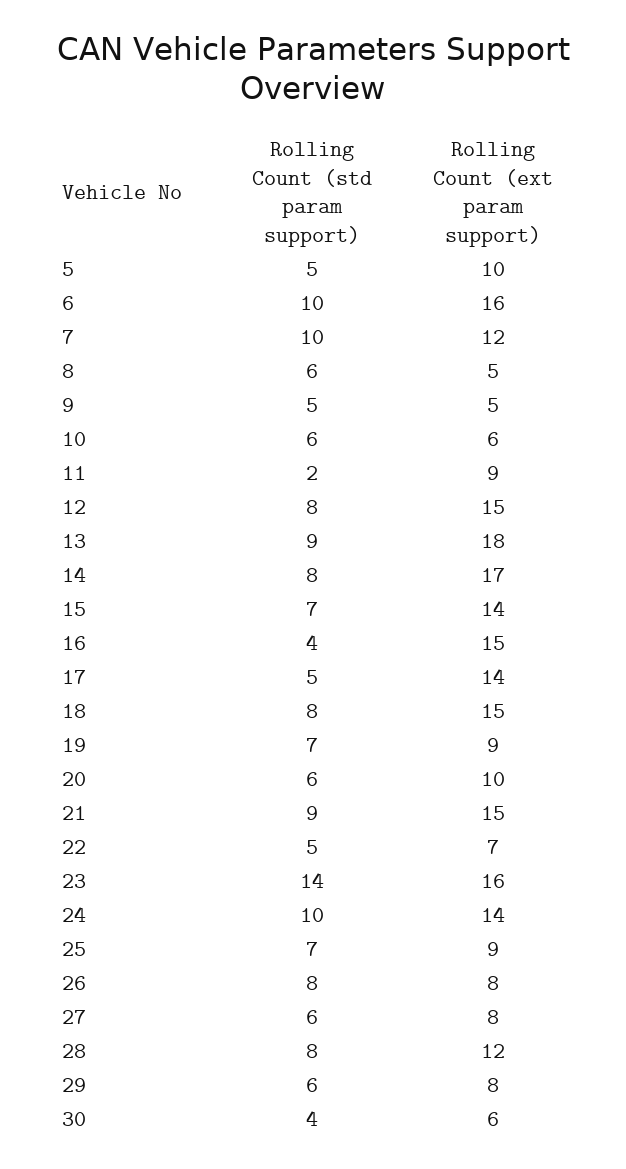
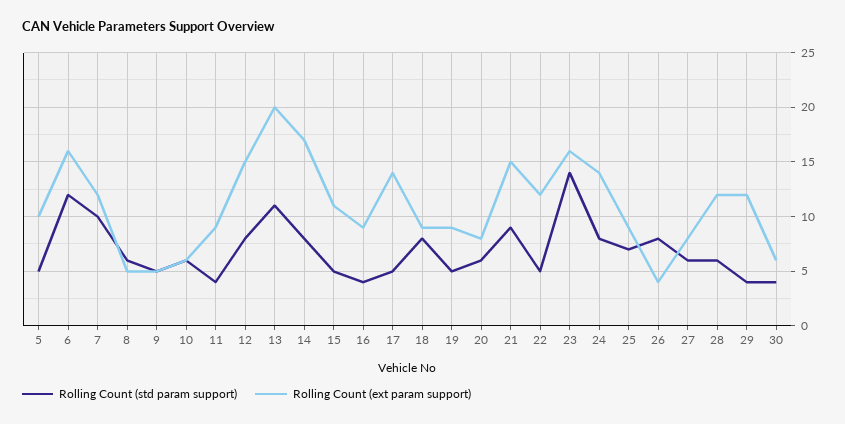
Rolling Count (std param support), 6: 10 -> 12
Rolling Count (std param support), 11: 2 -> 4
Rolling Count (std param support), 13: 9 -> 11
Rolling Count (ext param support), 13: 18 -> 20
Rolling Count (std param support), 15: 7 -> 5
Rolling Count (ext param support), 15: 14 -> 11
Rolling Count (ext param support), 16: 15 -> 9
Rolling Count (ext param support), 18: 15 -> 9
Rolling Count (std param support), 19: 7 -> 5
Rolling Count (ext param support), 20: 10 -> 8
Rolling Count (ext param support), 22: 7 -> 12
Rolling Count (std param support), 24: 10 -> 8
Rolling Count (ext param support), 26: 8 -> 4
Rolling Count (std param support), 28: 8 -> 6
Rolling Count (std param support), 29: 6 -> 4
Rolling Count (ext param support), 29: 8 -> 12

